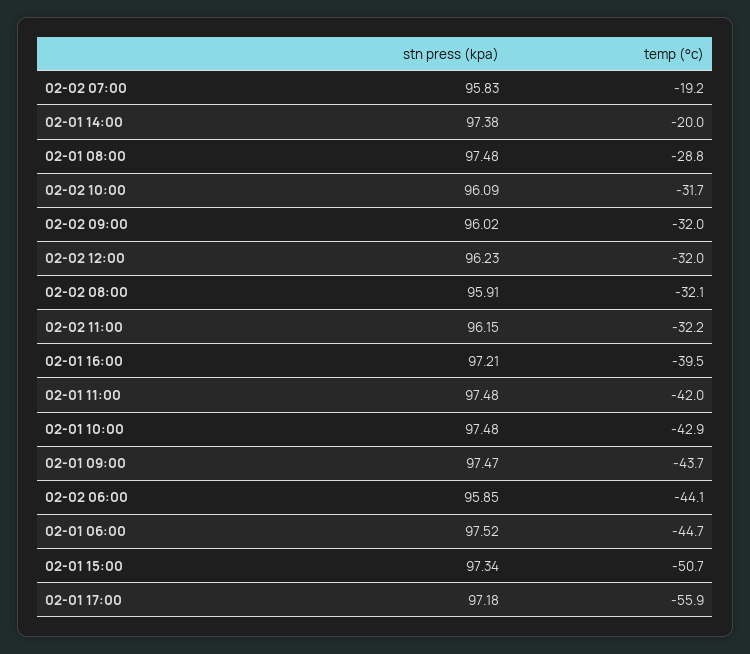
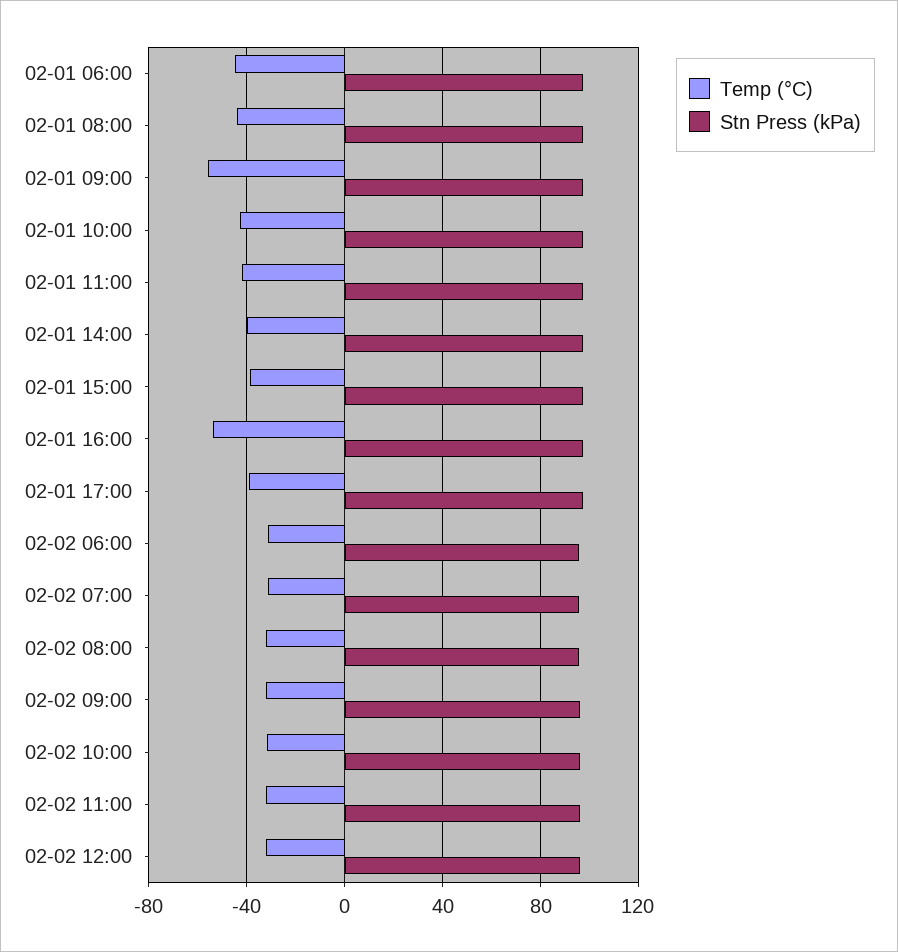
temp (°c), 02-02 07:00: -19.2 -> -30
temp (°c), 02-01 14:00: -20 -> -40
temp (°c), 02-01 08:00: -28.8 -> -45
temp (°c), 02-01 16:00: -39.5 -> -55
temp (°c), 02-01 09:00: -43.7 -> -55
temp (°c), 02-02 06:00: -44.1 -> -30
temp (°c), 02-01 15:00: -50.7 -> -40
temp (°c), 02-01 17:00: -55.9 -> -40

